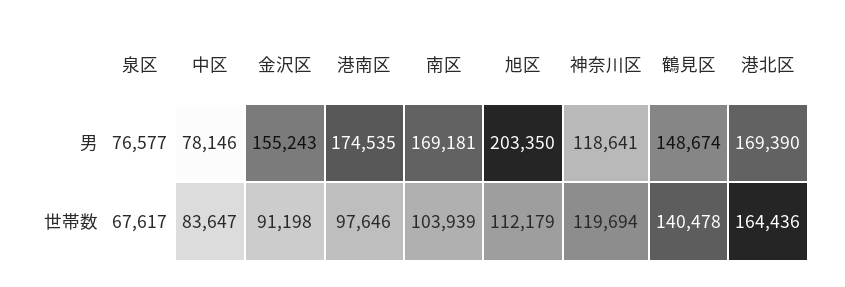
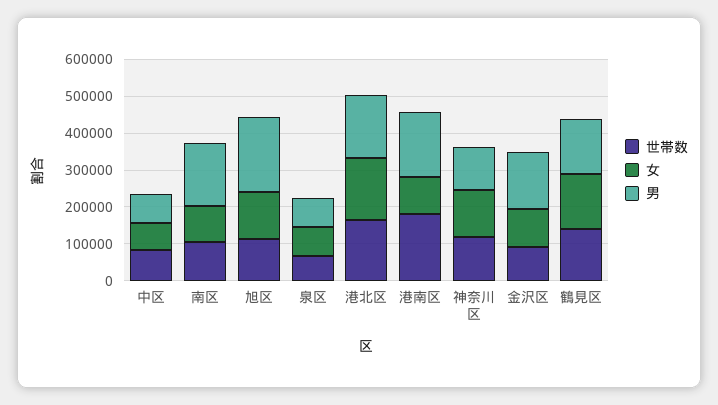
世帯数, 港南区: 97646 -> 175000
女, 中区: none -> 75000
女, 南区: none -> 100000
女, 旭区: none -> 125000
女, 泉区: none -> 75000
女, 港北区: none -> 175000
女, 港南区: none -> 100000
女, 神奈川区: none -> 125000
女, 金沢区: none -> 100000
女, 鶴見区: none -> 150000

